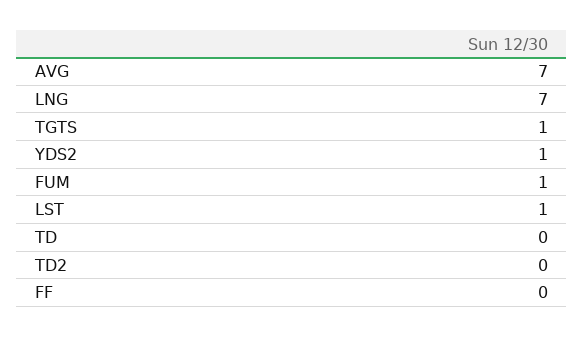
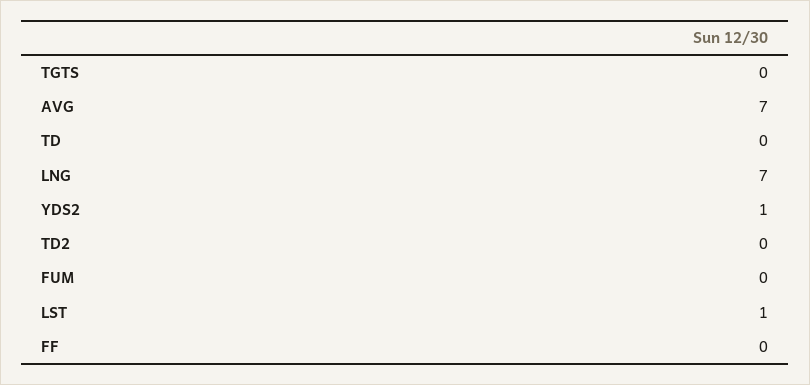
TGTS: 1 -> 0
FUM: 1 -> 0

